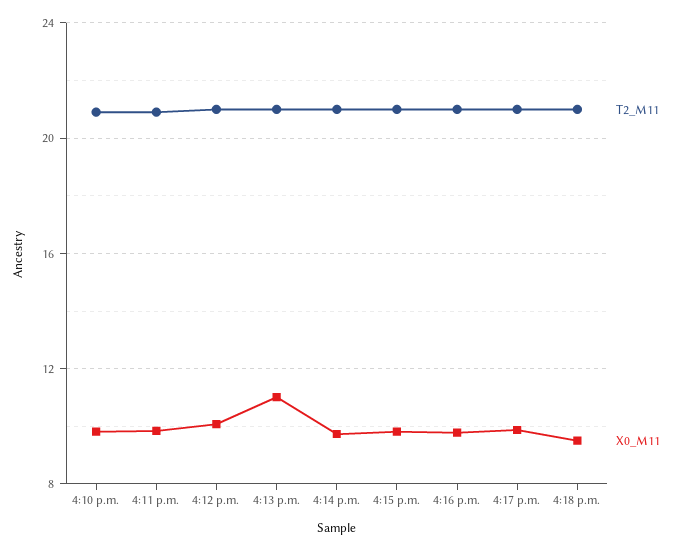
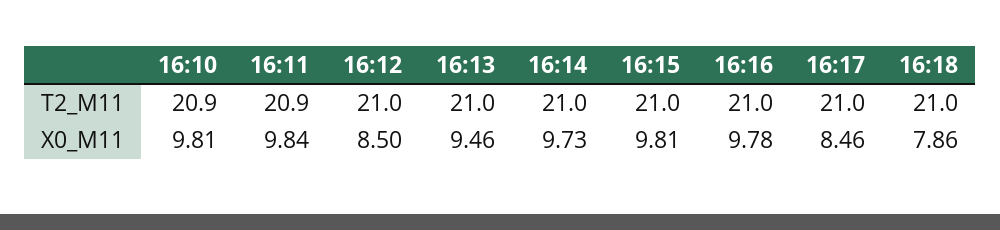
X0_M11, 4:12 p.m.: 10 -> 8.5
X0_M11, 4:13 p.m.: 11 -> 9.46
X0_M11, 4:17 p.m.: 10 -> 8.46
X0_M11, 4:18 p.m.: 9.5 -> 7.86

